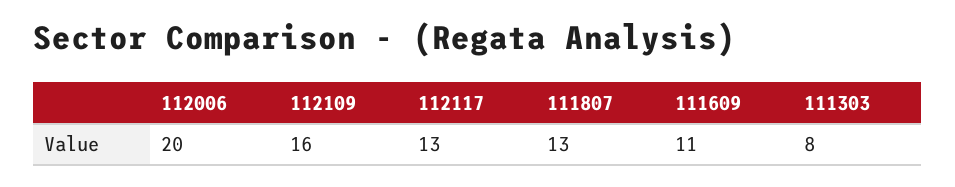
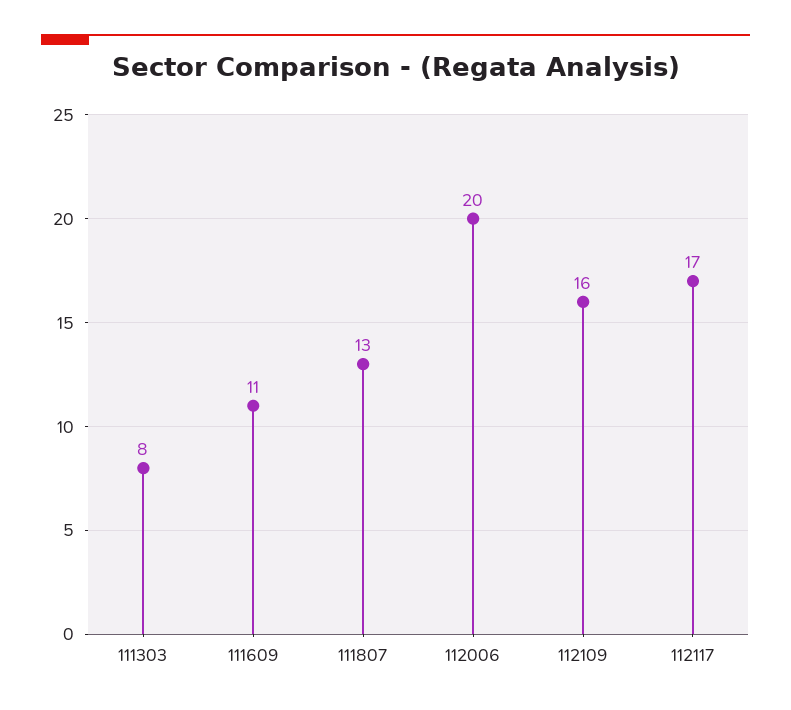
112117: 13 -> 17

